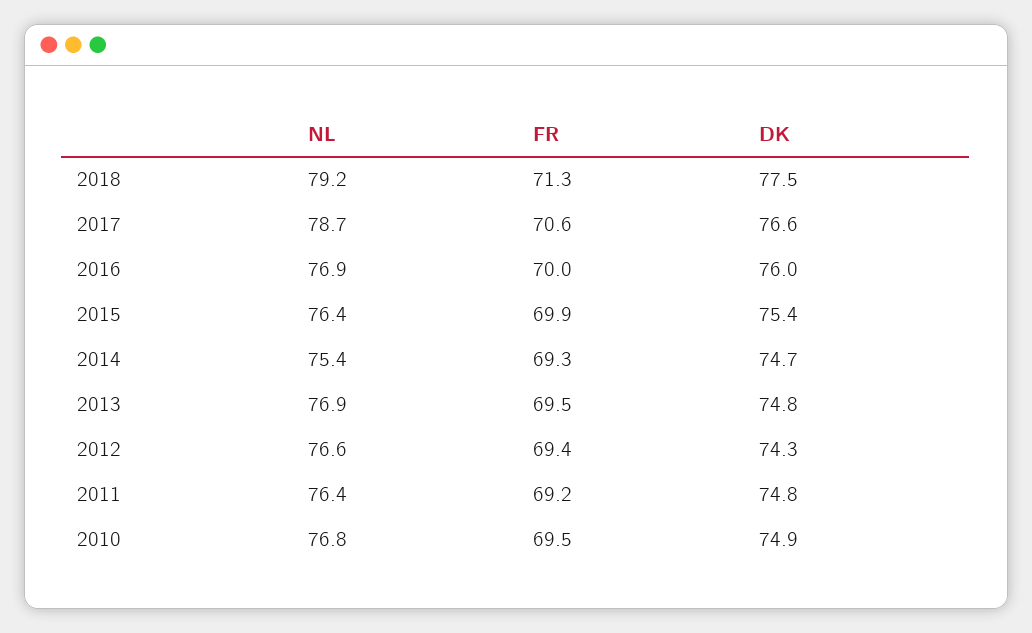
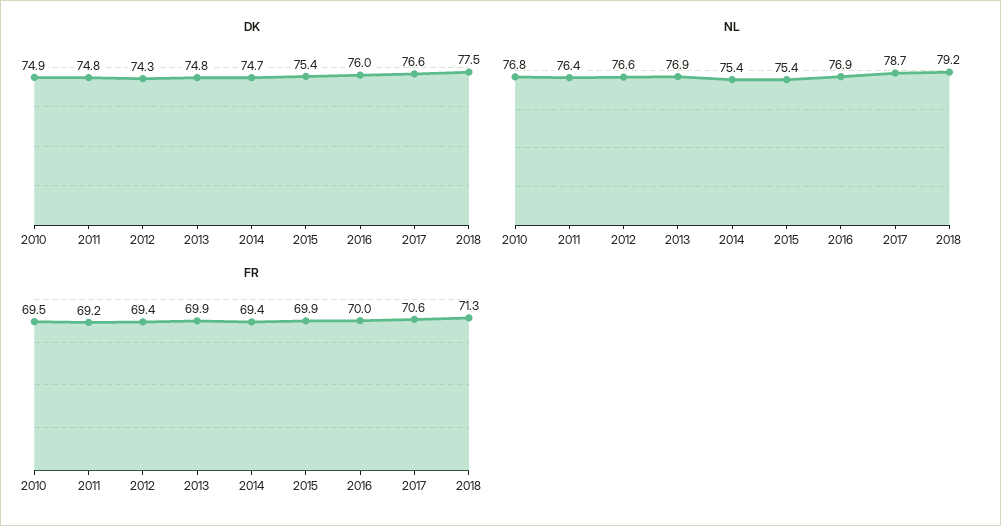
NL, 2015: 76.4 -> 75.4
FR, 2014: 69.3 -> 69.4
FR, 2013: 69.5 -> 69.9

